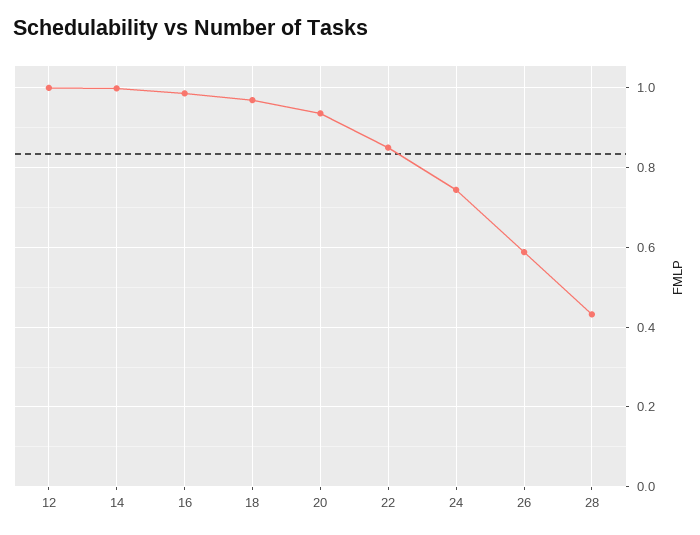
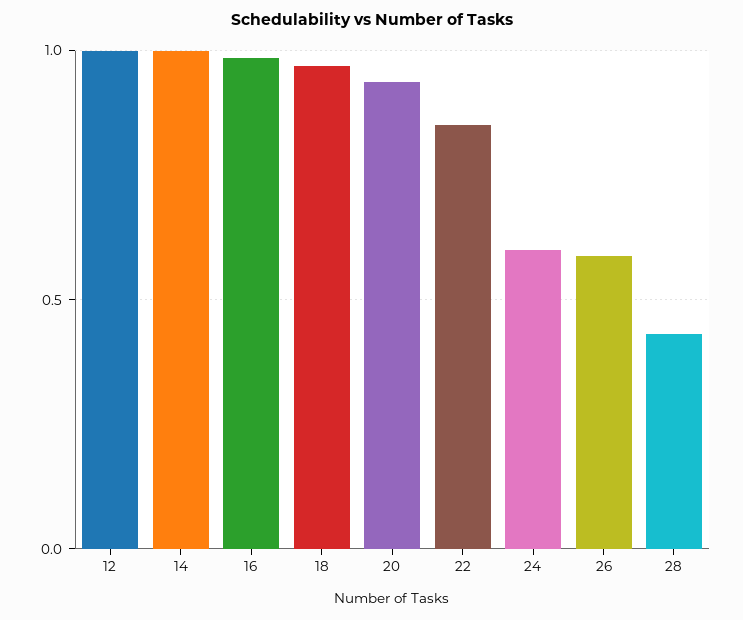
24: 0.74 -> 0.6

